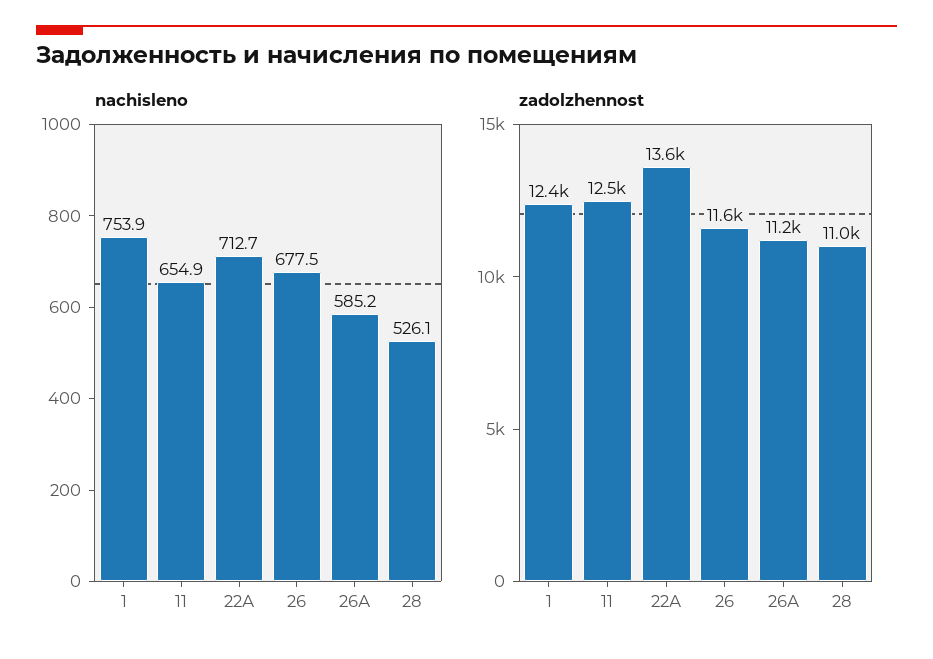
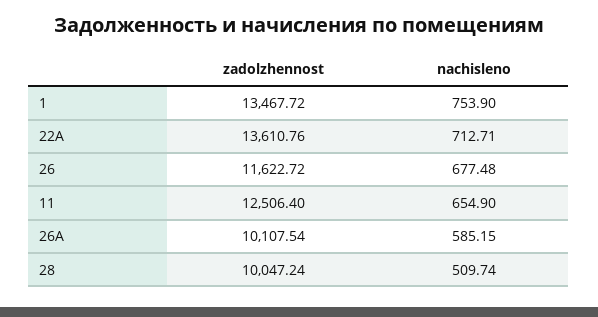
nachisleno, 28: 526.1 -> 509.74
zadolzhennost, 1: 12400 -> 13467.72
zadolzhennost, 26А: 11200 -> 10107.54
zadolzhennost, 28: 11000 -> 10047.24

